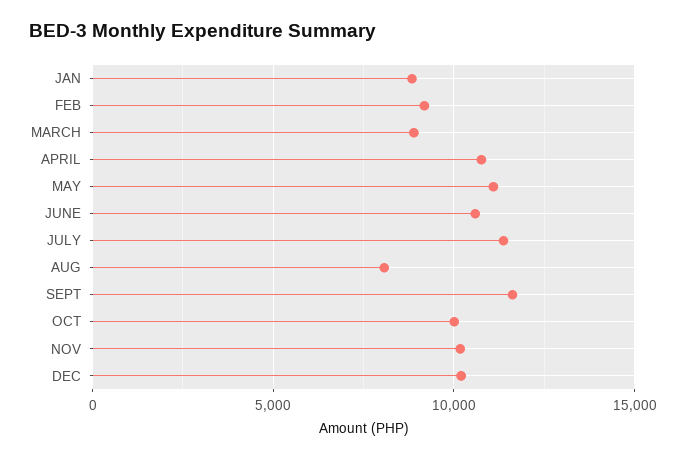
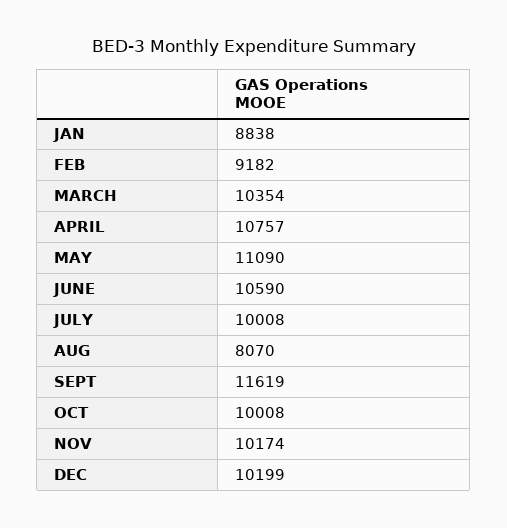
MARCH: 9000 -> 10354
JULY: 11500 -> 10008

